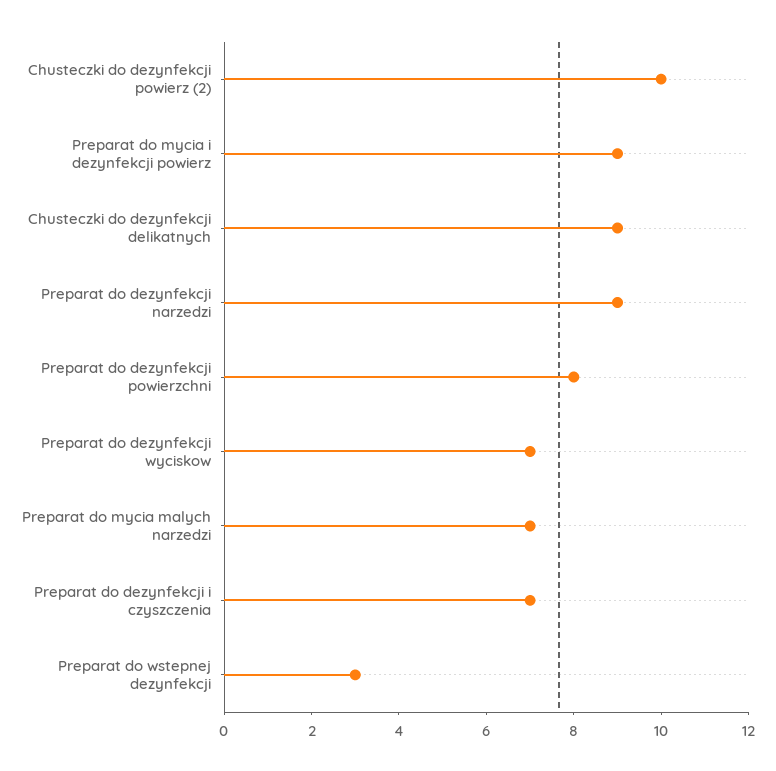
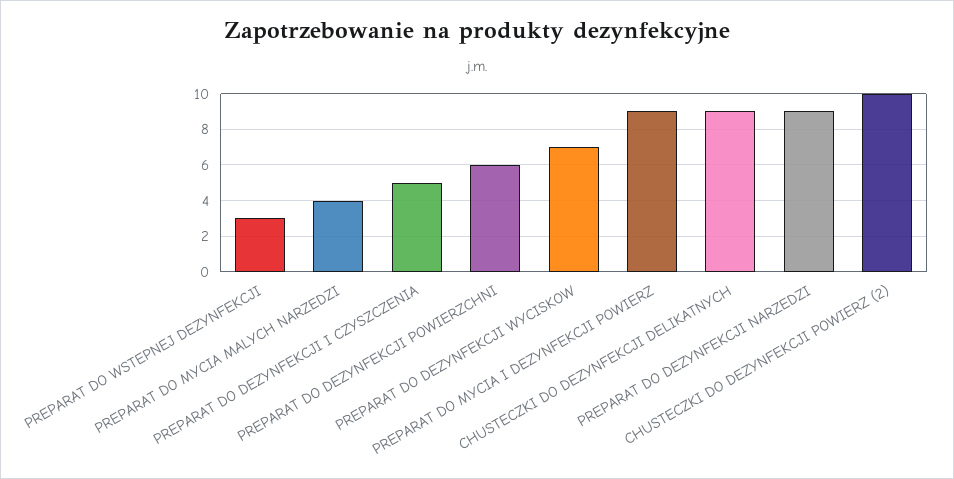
Preparat do dezynfekcji powierzchni: 8 -> 6
Preparat do mycia malych narzedzi: 7 -> 4
Preparat do dezynfekcji i czyszczenia: 7 -> 5

